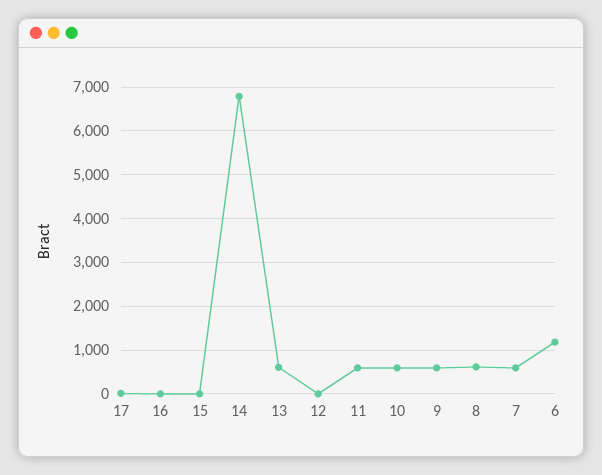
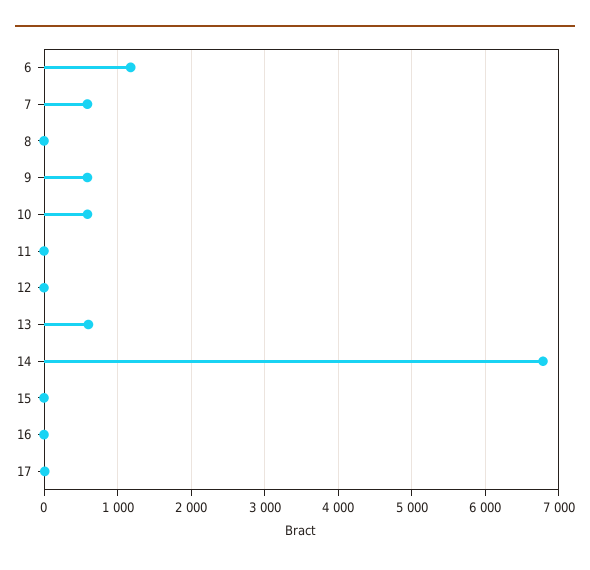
11: 600 -> 0
8: 600 -> 0

